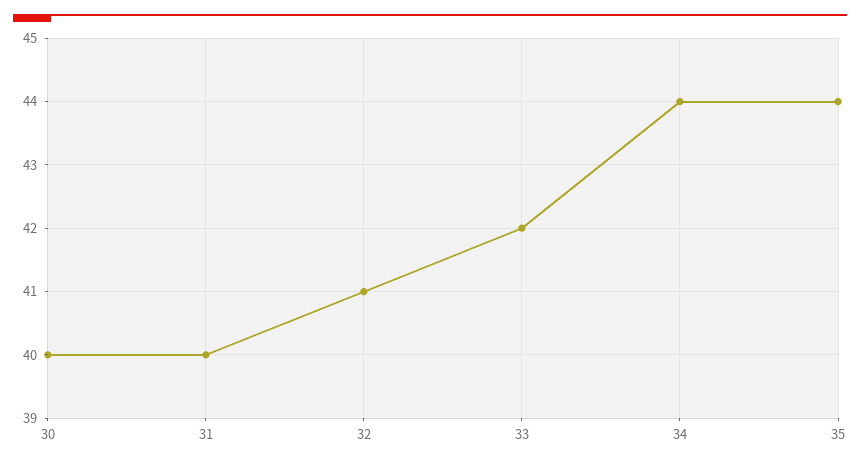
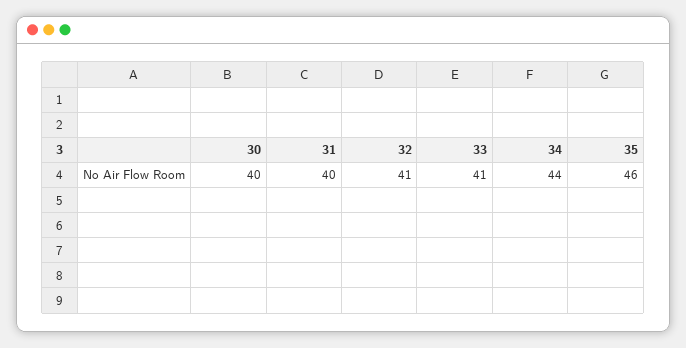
33: 42 -> 41
35: 44 -> 46

